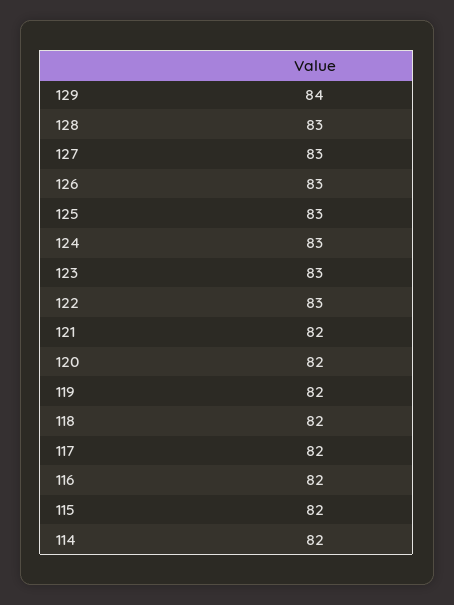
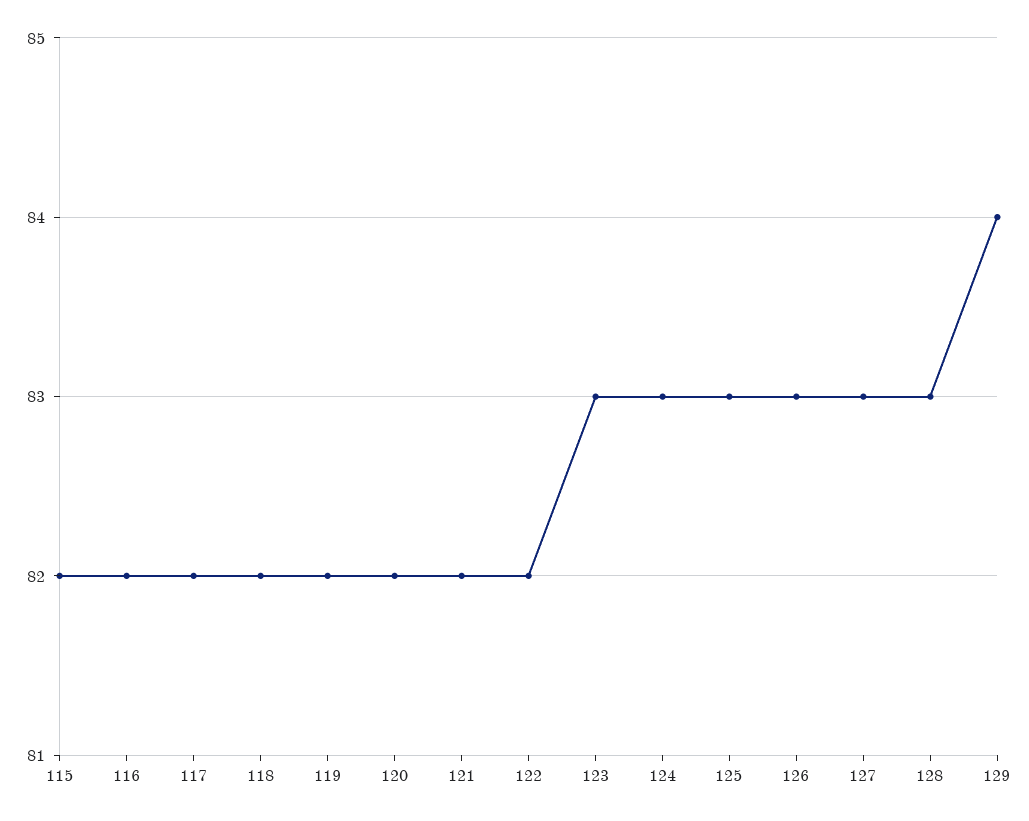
122: 83 -> 82
114: 82 -> none

